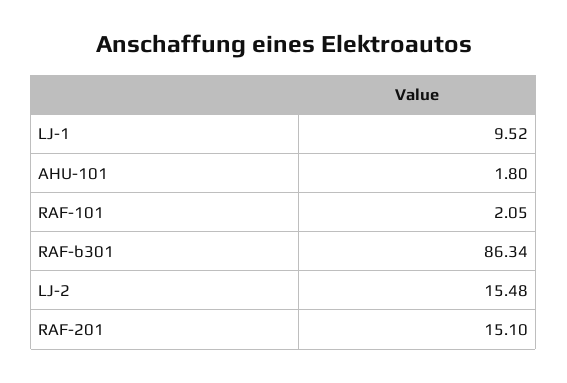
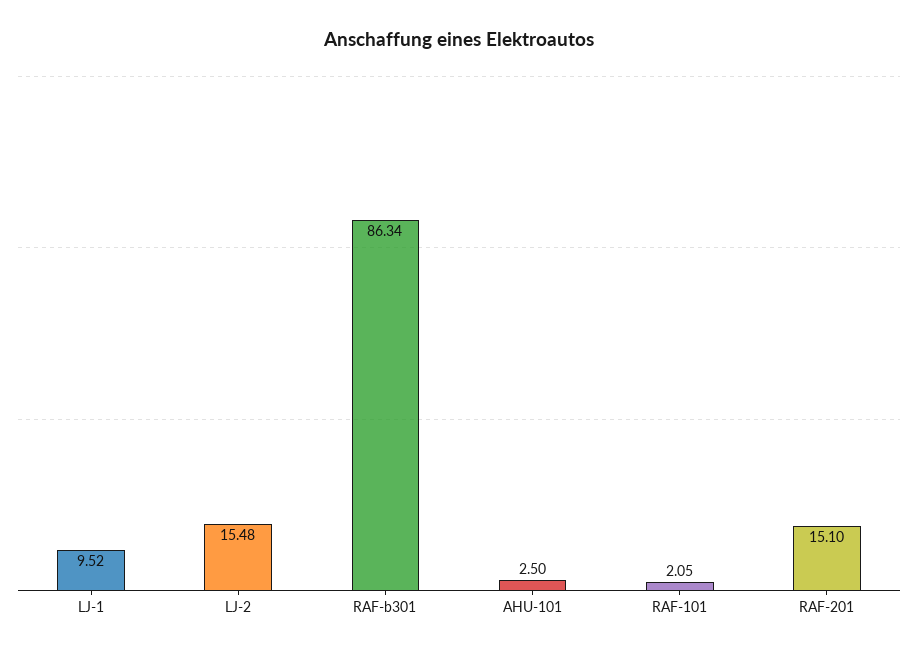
AHU-101: 1.8 -> 2.5

